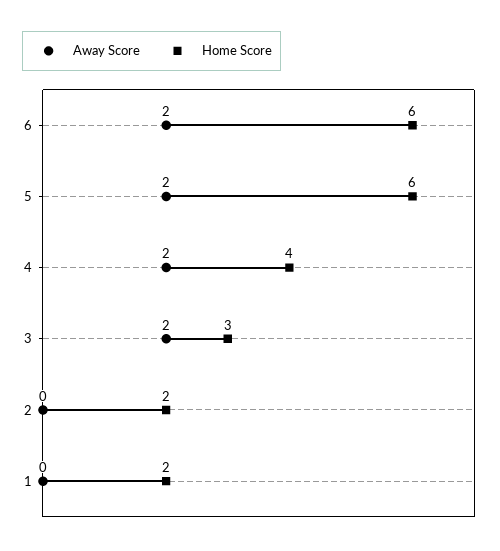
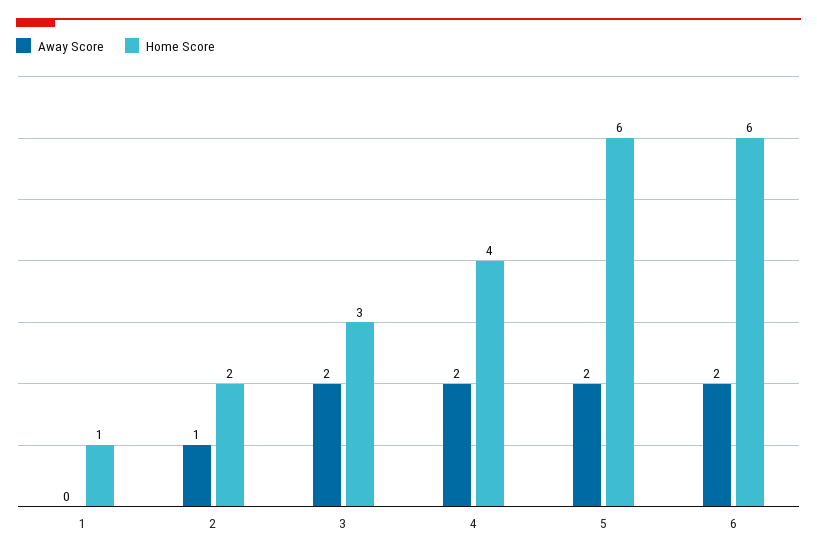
Away Score, 2: 0 -> 1
Home Score, 1: 2 -> 1

